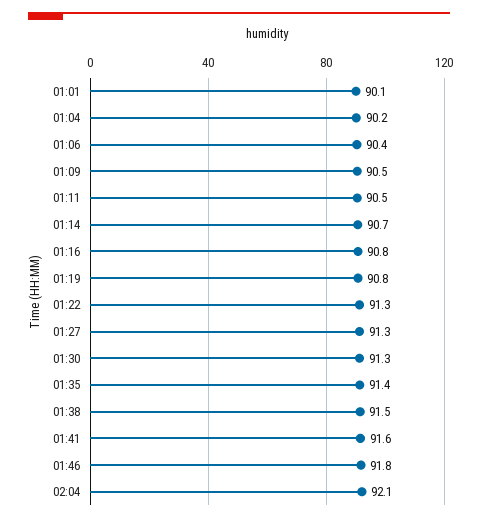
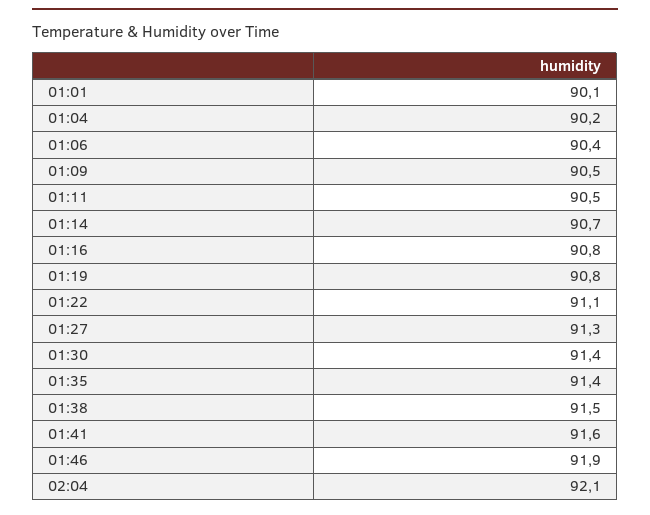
01:22: 91.3 -> 91.1
01:30: 91.3 -> 91.4
01:46: 91.8 -> 91.9

